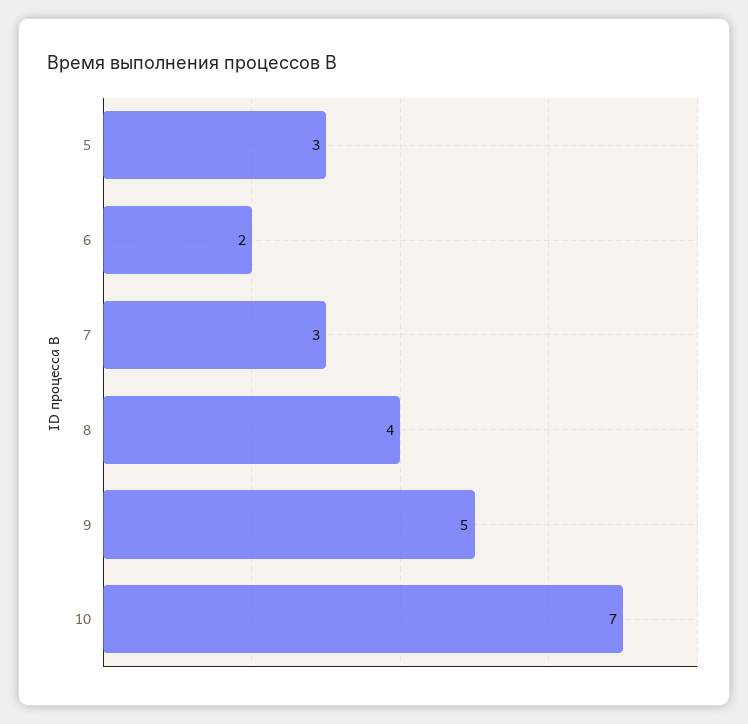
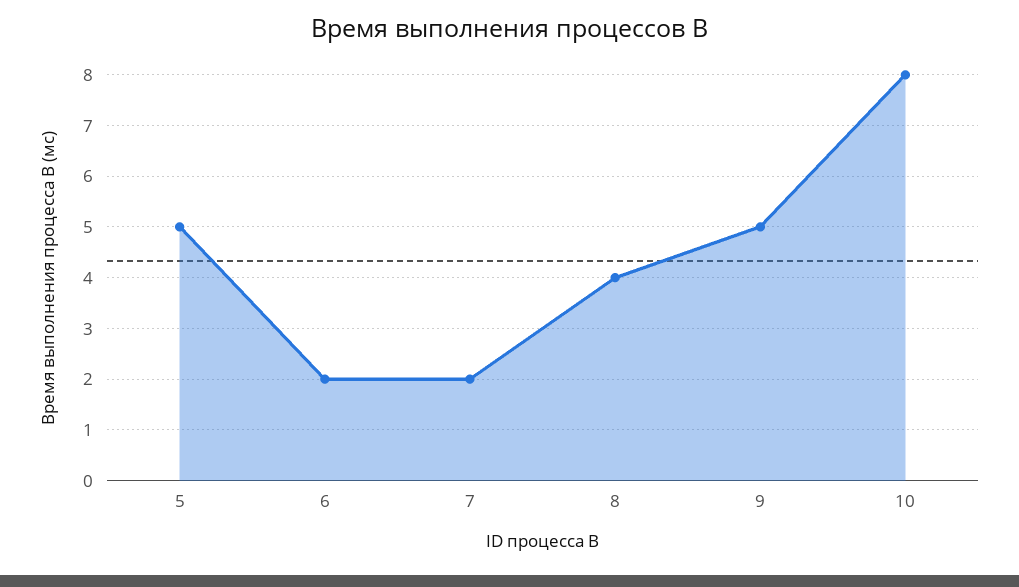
5: 3 -> 5
7: 3 -> 2
10: 7 -> 8

